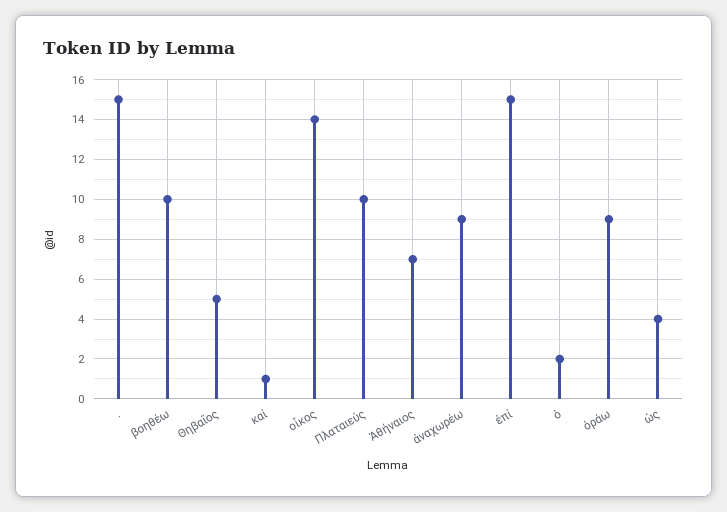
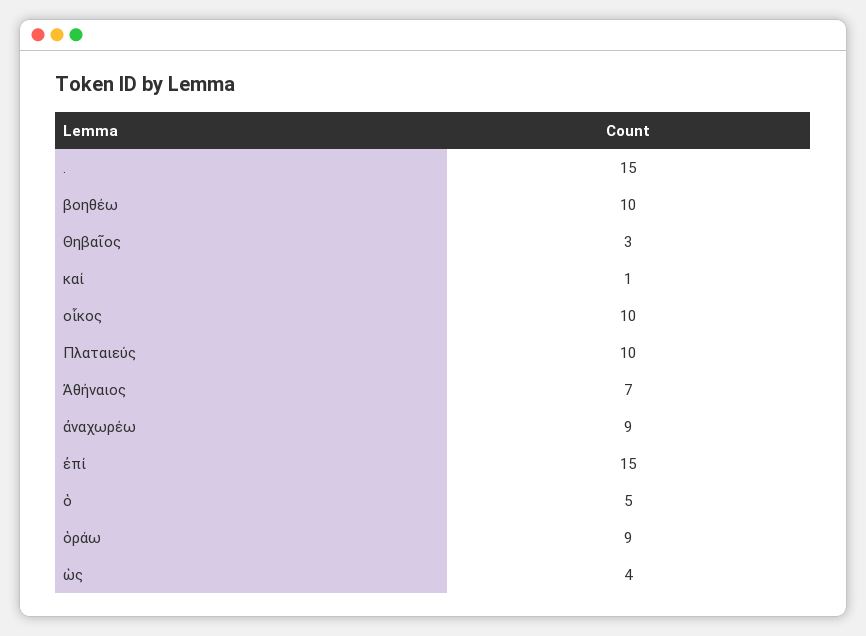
Θηβαῖος: 5 -> 3
οἶκος: 14 -> 10
ὁ: 2 -> 5

